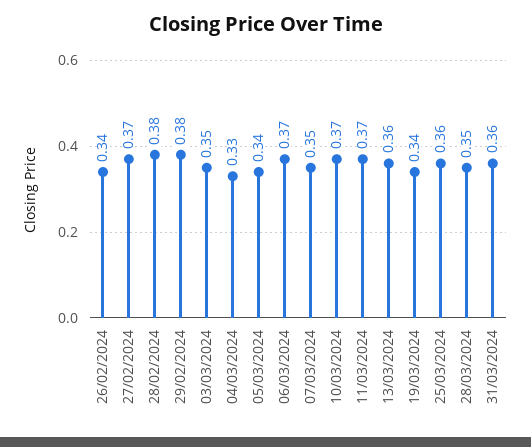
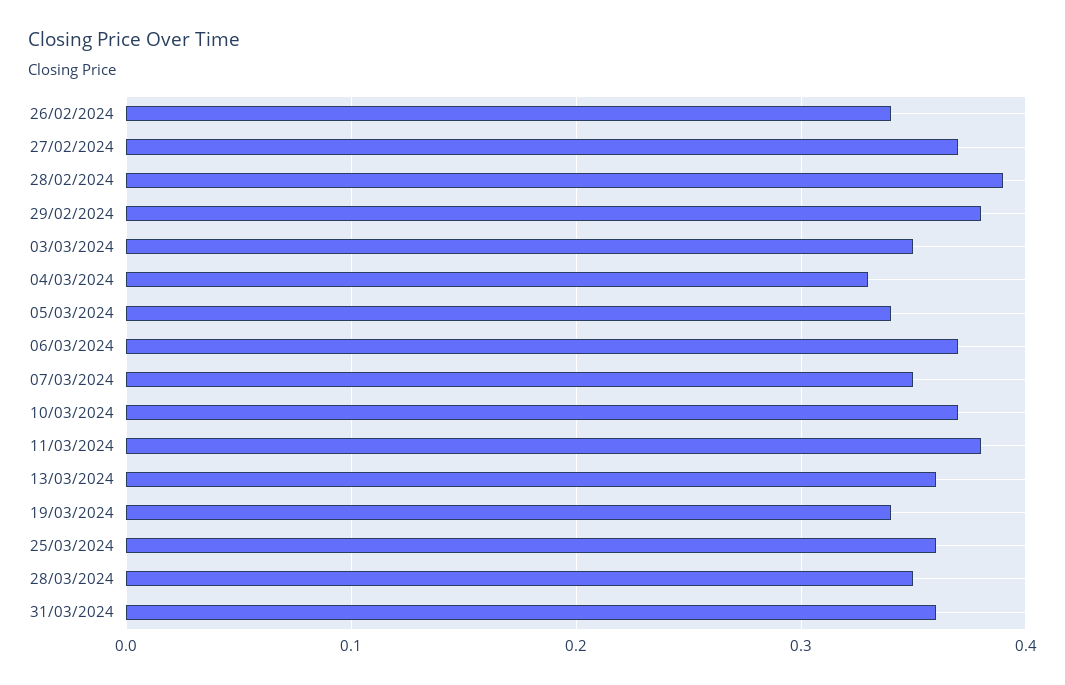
28/02/2024: 0.38 -> 0.39
11/03/2024: 0.37 -> 0.38

